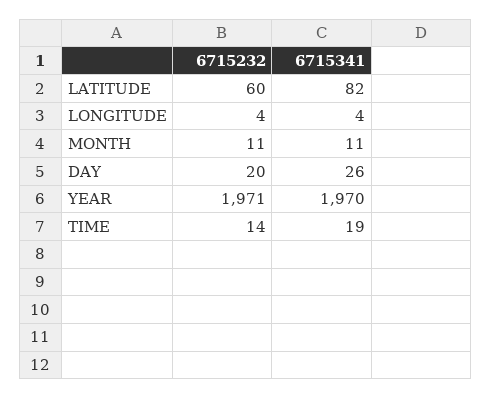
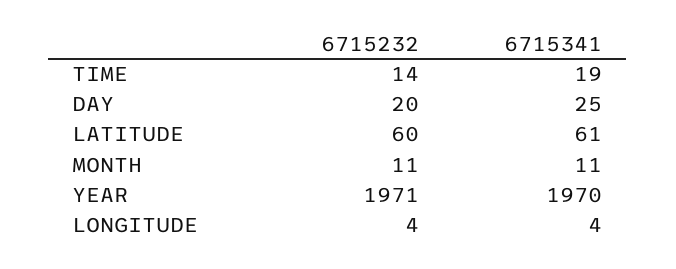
6715341, LATITUDE: 82 -> 61
6715341, DAY: 26 -> 25

